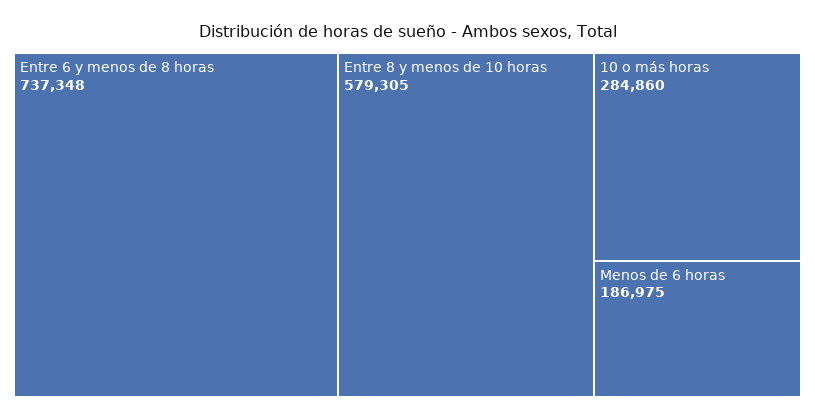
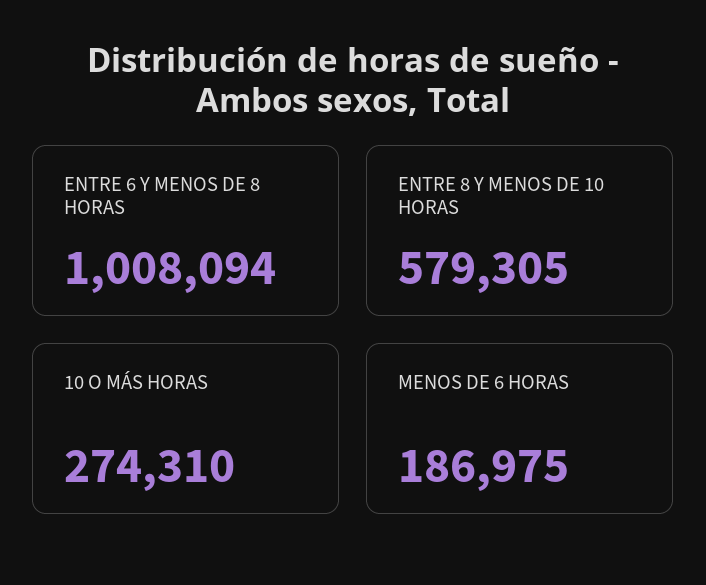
Entre 6 y menos de 8 horas: 737348 -> 1008094
10 o más horas: 284860 -> 274310

